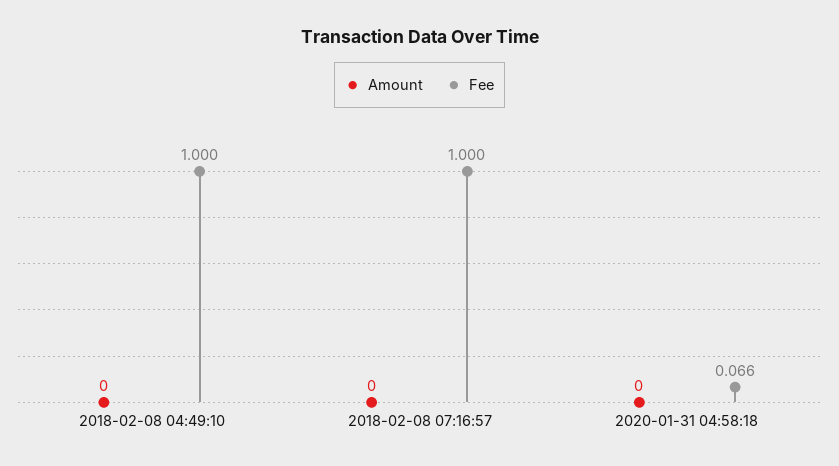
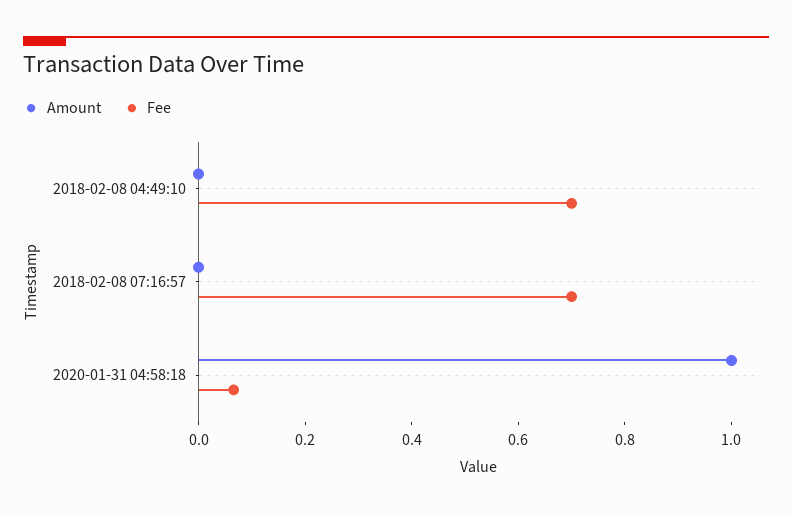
Fee, 2018-02-08 04:49:10: 1 -> 0.7
Fee, 2018-02-08 07:16:57: 1 -> 0.7
Amount, 2020-01-31 04:58:18: 0 -> 1

